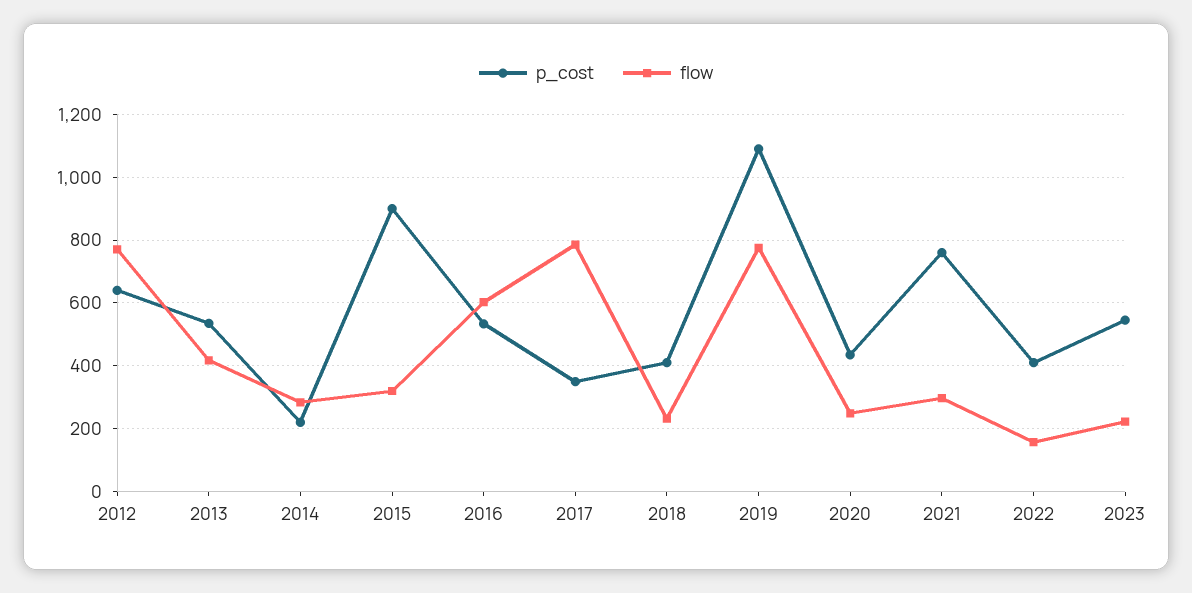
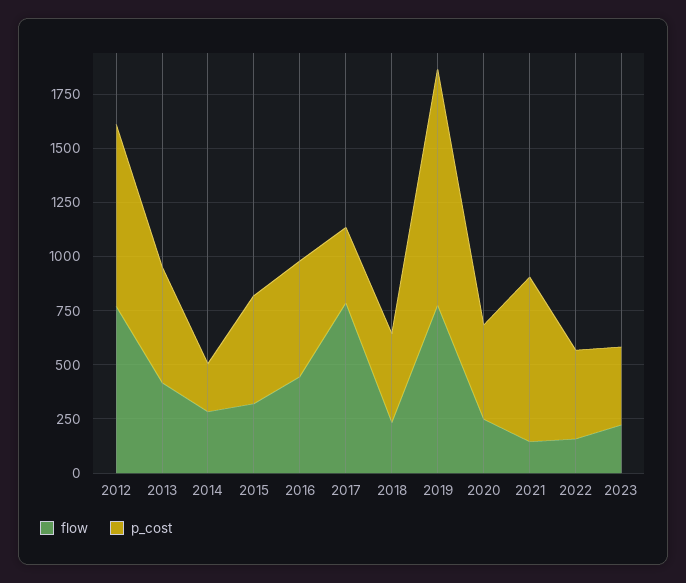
p_cost, 2012: 640 -> 850
p_cost, 2015: 900 -> 500
flow, 2016: 600 -> 450
flow, 2021: 300 -> 150
p_cost, 2023: 540 -> 350

